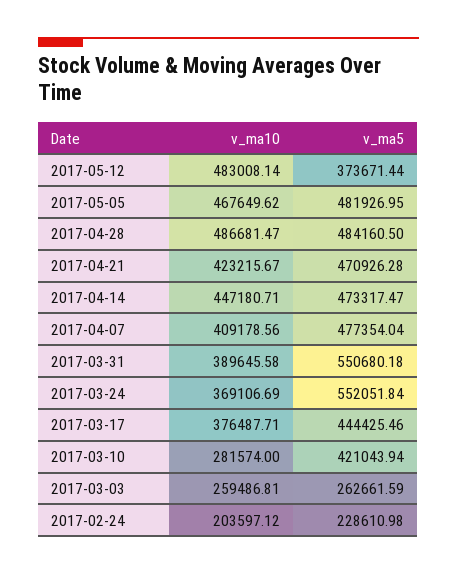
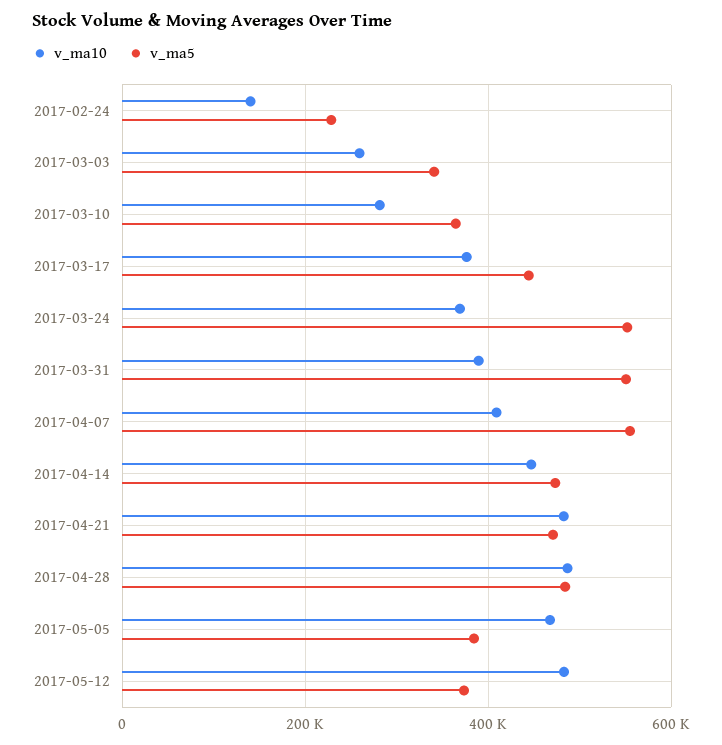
v_ma5, 2017-05-05: 481926.95 -> 380000
v_ma10, 2017-04-21: 423215.67 -> 480000
v_ma5, 2017-04-07: 477354.04 -> 560000
v_ma5, 2017-03-10: 421043.94 -> 360000
v_ma5, 2017-03-03: 262661.59 -> 340000
v_ma10, 2017-02-24: 203597.12 -> 140000

